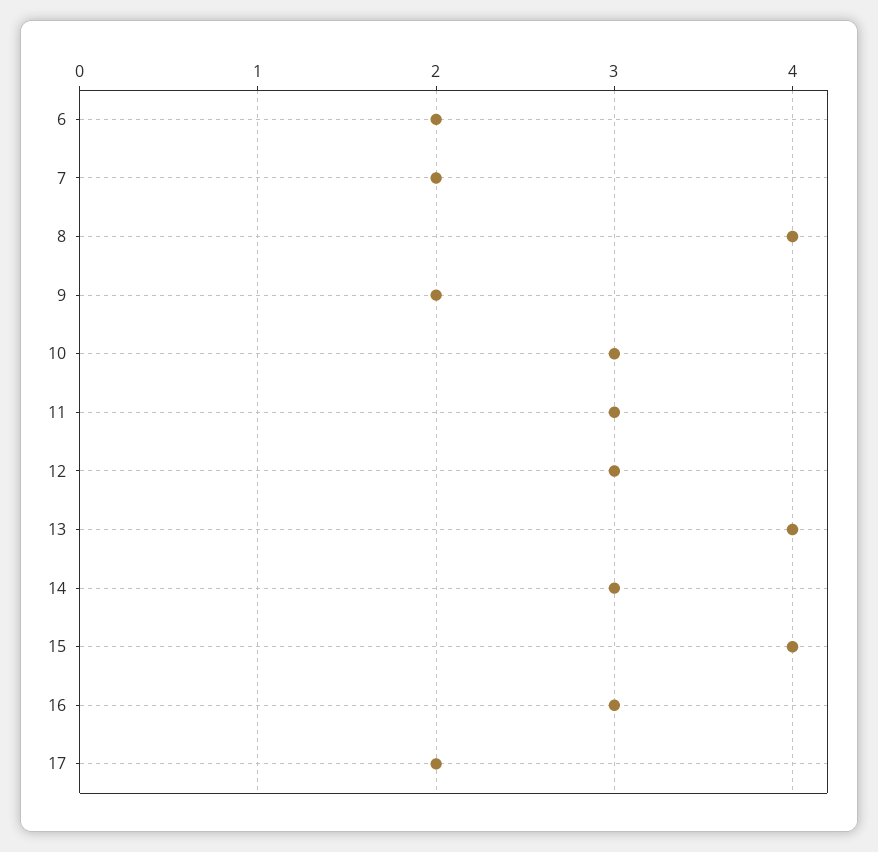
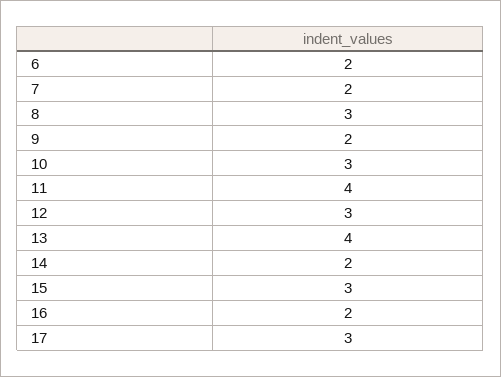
8: 4 -> 3
11: 3 -> 4
14: 3 -> 2
15: 4 -> 3
16: 3 -> 2
17: 2 -> 3

